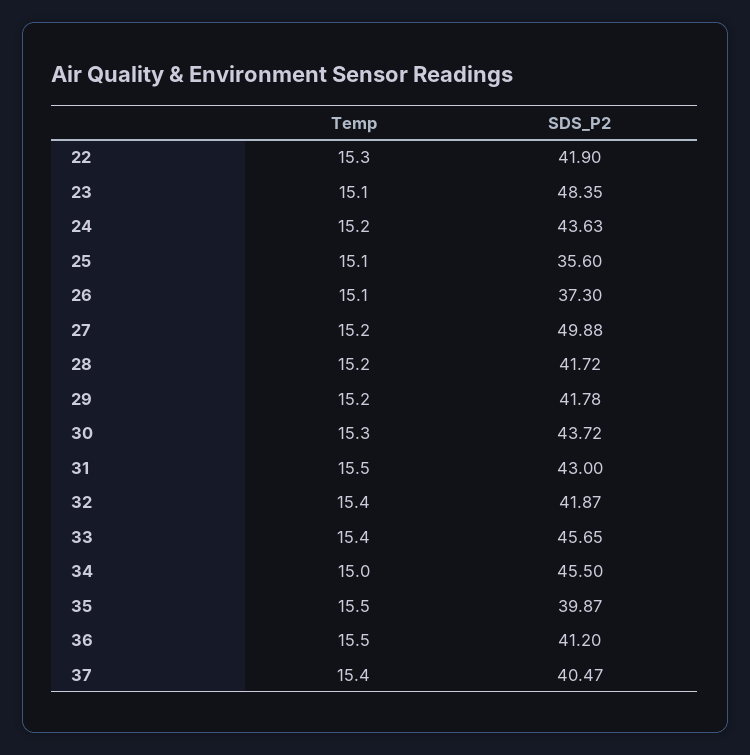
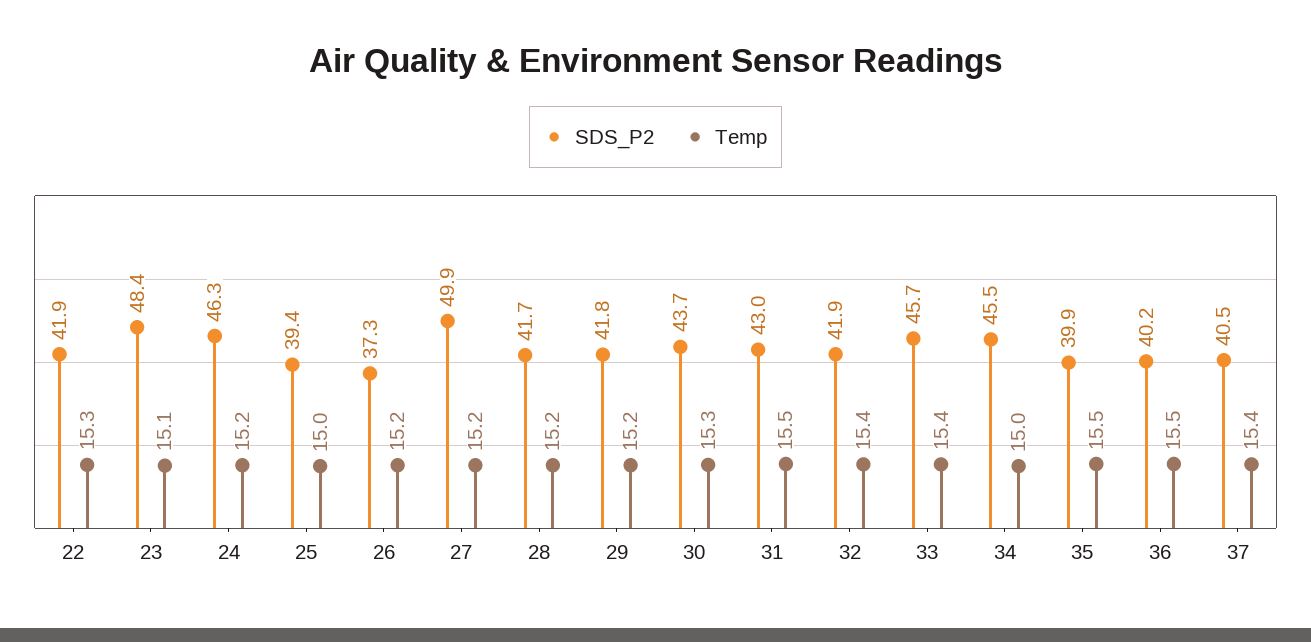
SDS_P2, 24: 43.63 -> 46.3
Temp, 25: 15.1 -> 15
SDS_P2, 25: 35.6 -> 39.4
Temp, 26: 15.1 -> 15.2
SDS_P2, 36: 41.2 -> 40.2

